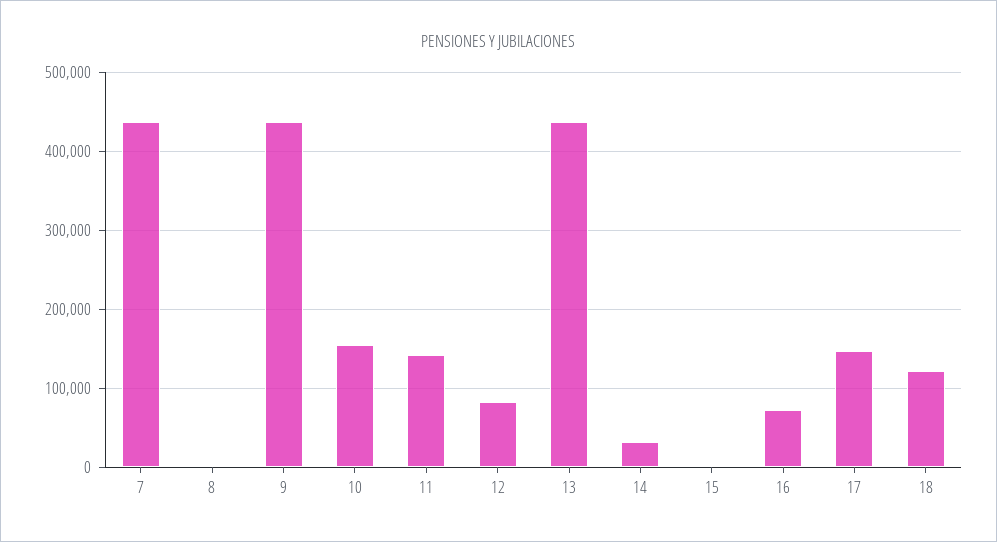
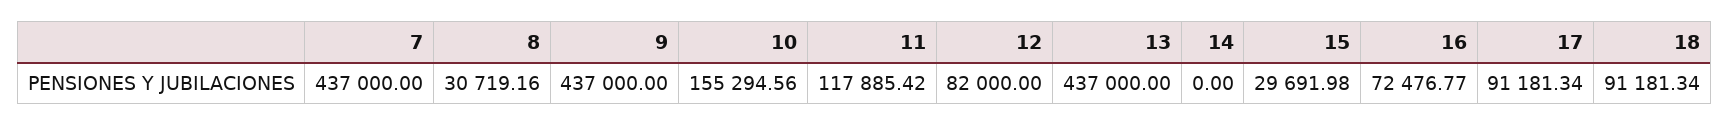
8: 0 -> 30719.16
11: 140000 -> 117885.42
14: 30000 -> 0
15: 0 -> 29691.98
17: 150000 -> 91181.34
18: 120000 -> 91181.34

